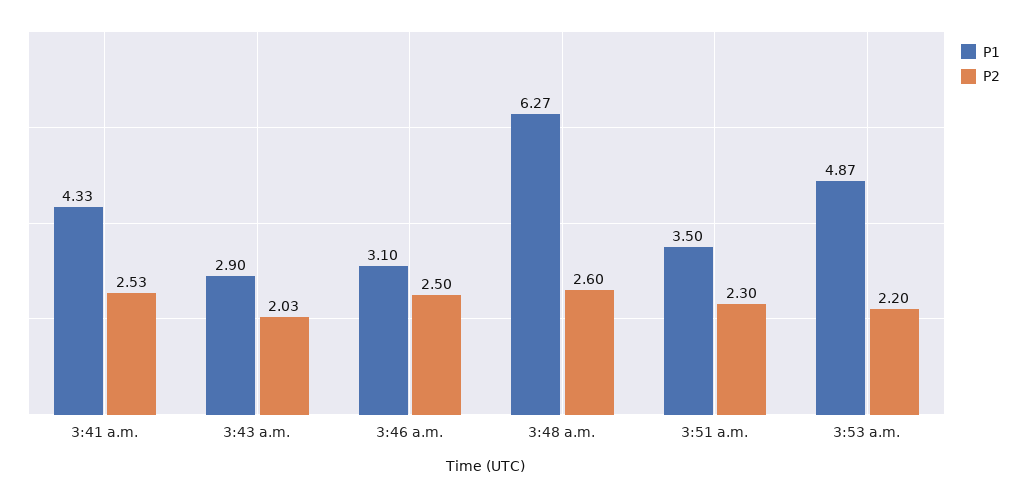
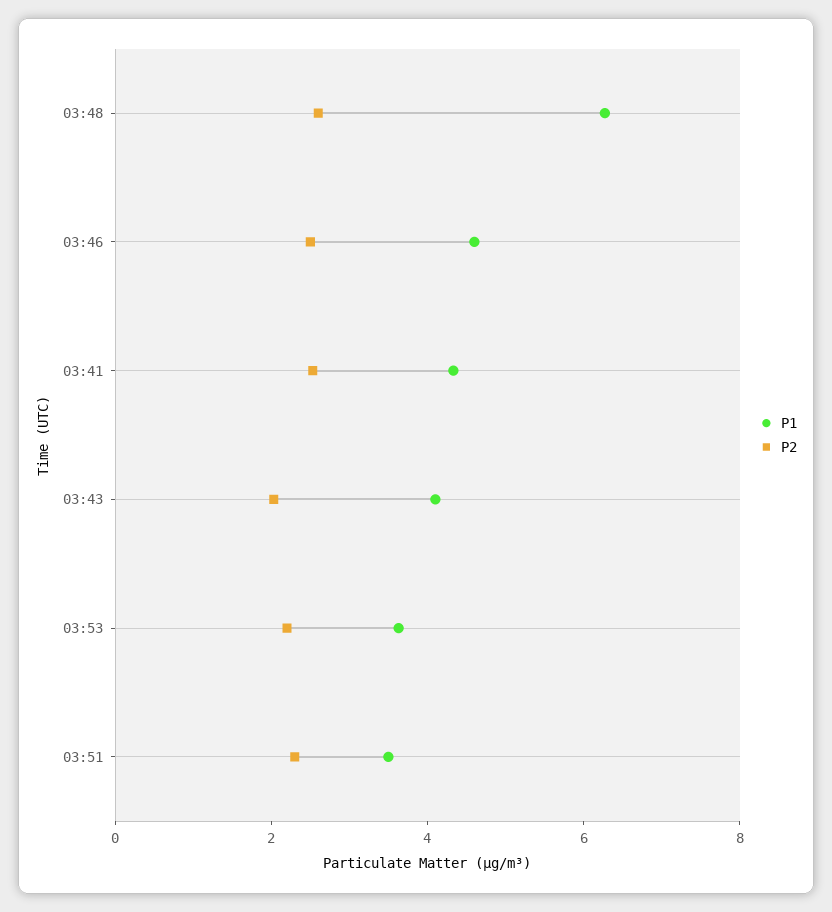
P1, 3:43 a.m.: 2.9 -> 4
P1, 3:46 a.m.: 3.1 -> 4.5
P1, 3:53 a.m.: 4.87 -> 3.5

